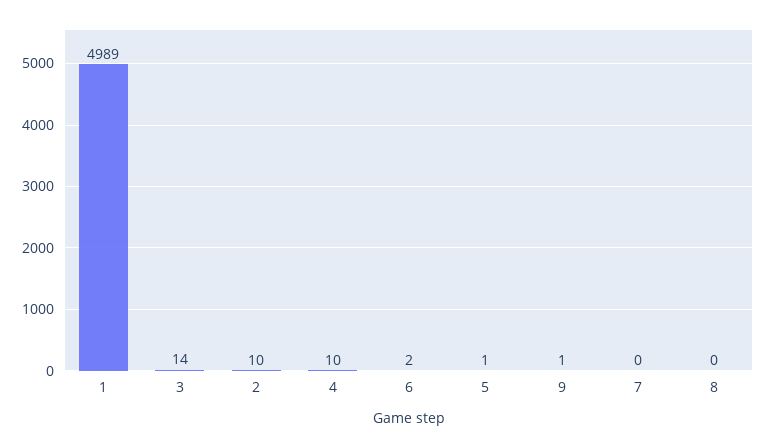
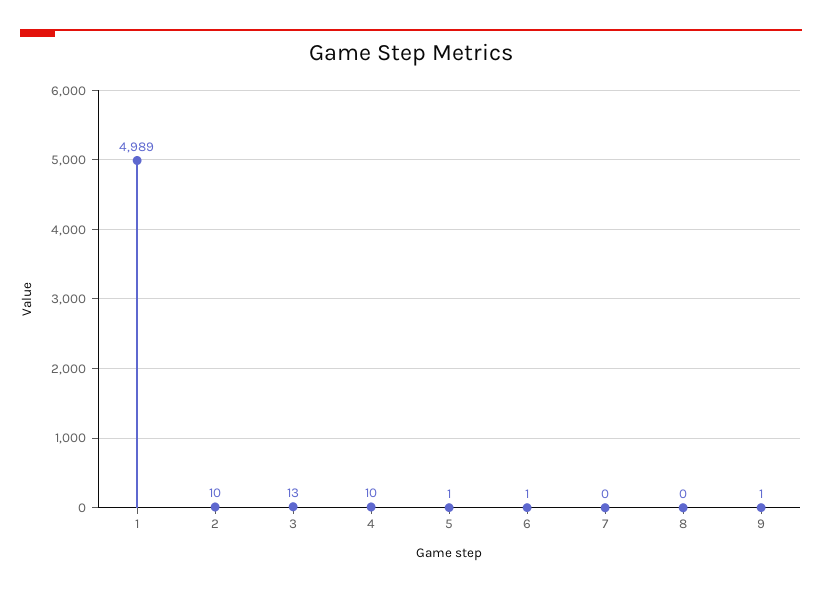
3: 14 -> 13
6: 2 -> 1

